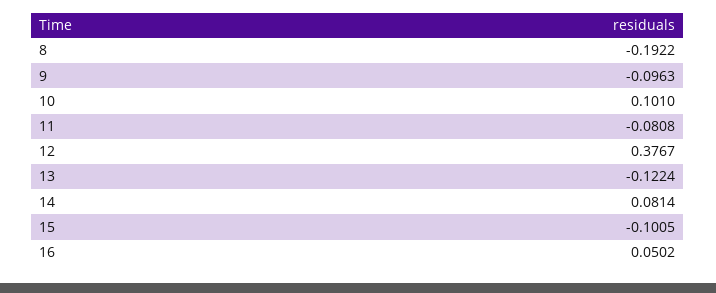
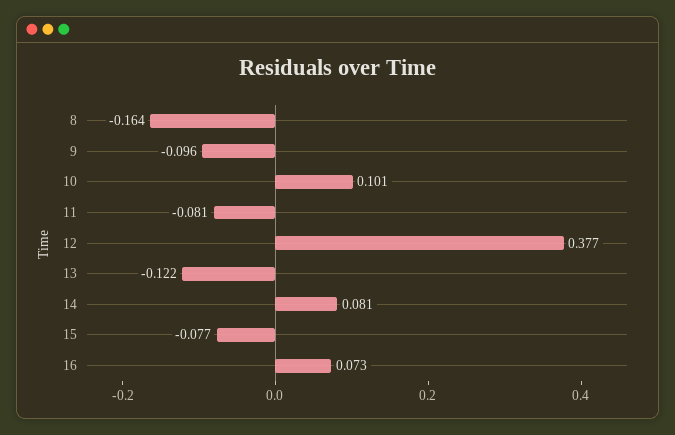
8: -0.1922 -> -0.164
15: -0.1005 -> -0.077
16: 0.0502 -> 0.073

